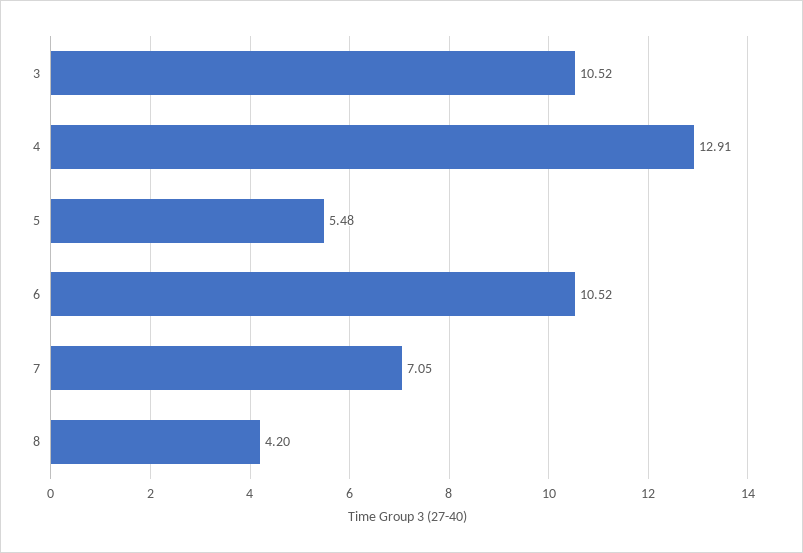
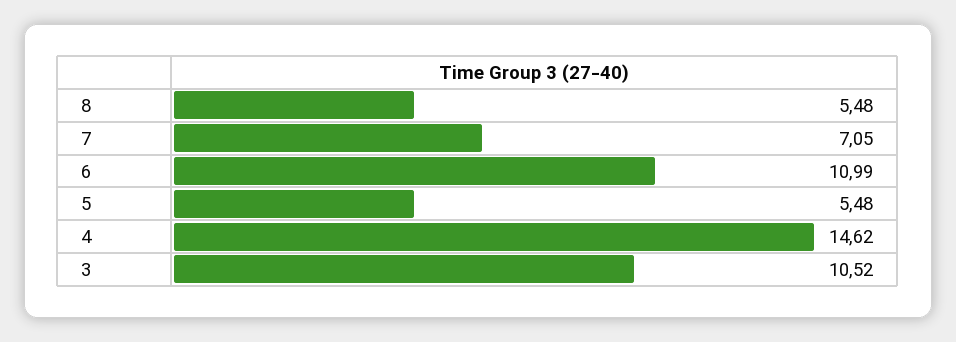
4: 12.91 -> 14.62
6: 10.52 -> 10.99
8: 4.2 -> 5.48

